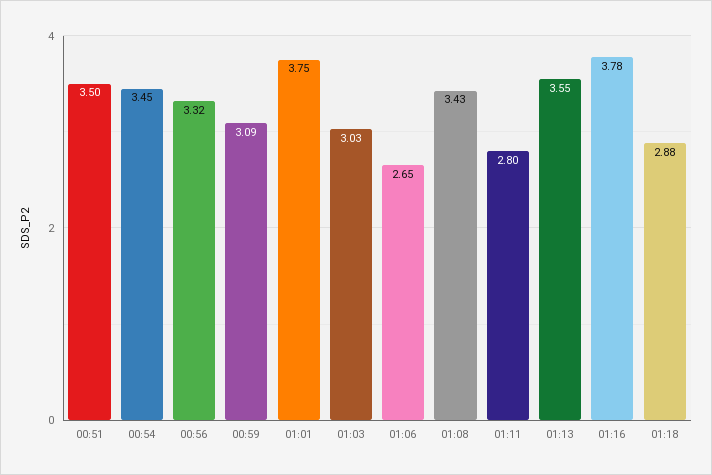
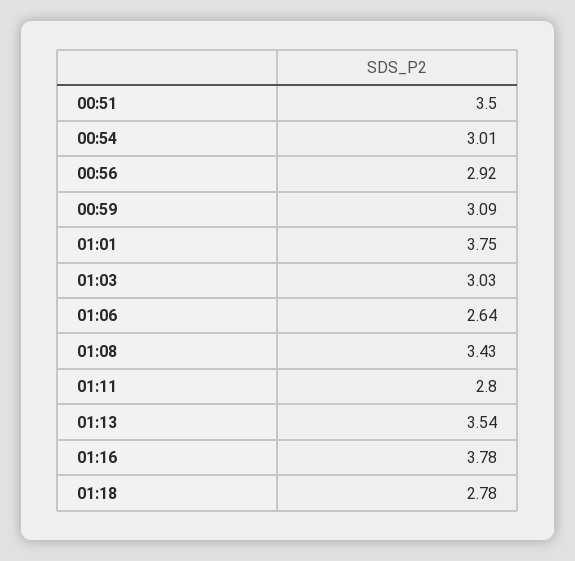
00:54: 3.45 -> 3.01
00:56: 3.32 -> 2.92
01:06: 2.65 -> 2.64
01:13: 3.55 -> 3.54
01:18: 2.88 -> 2.78

